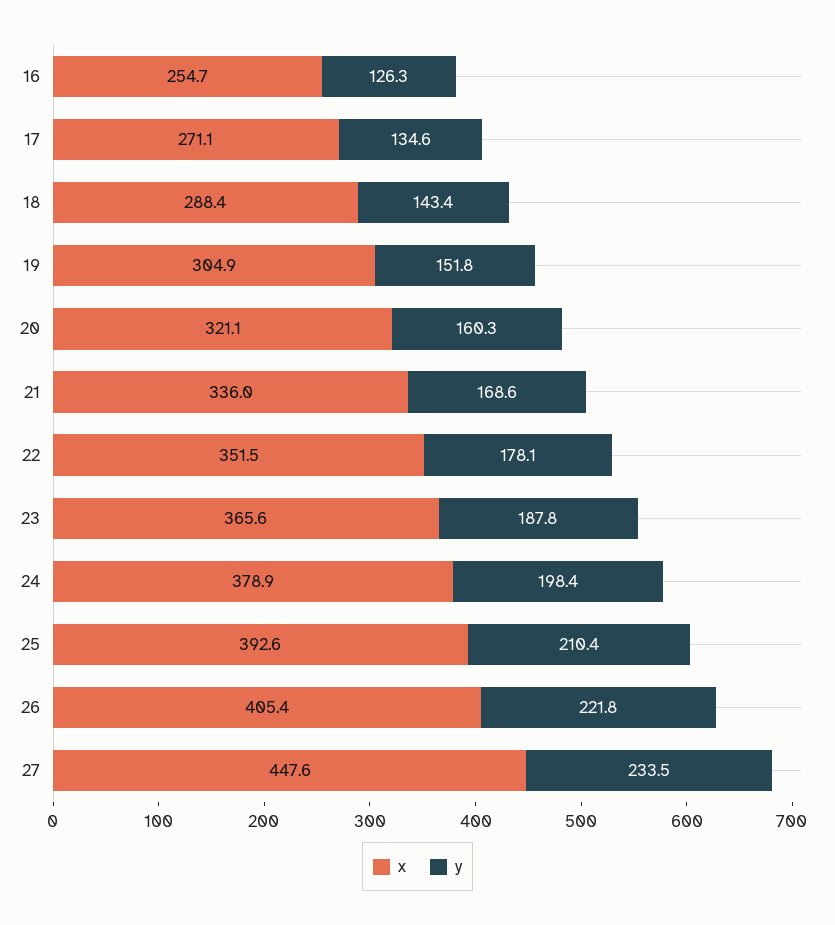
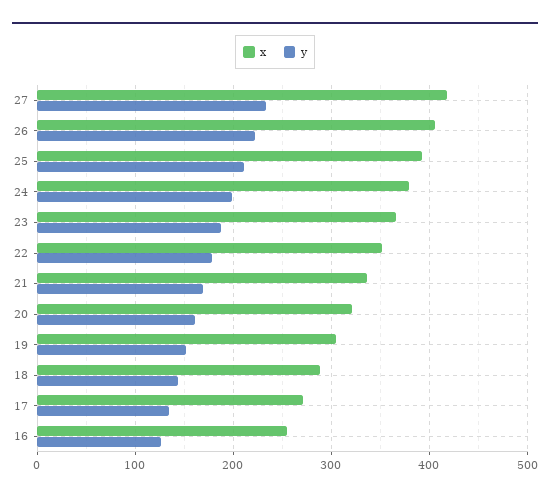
x, 27: 447.6 -> 420

